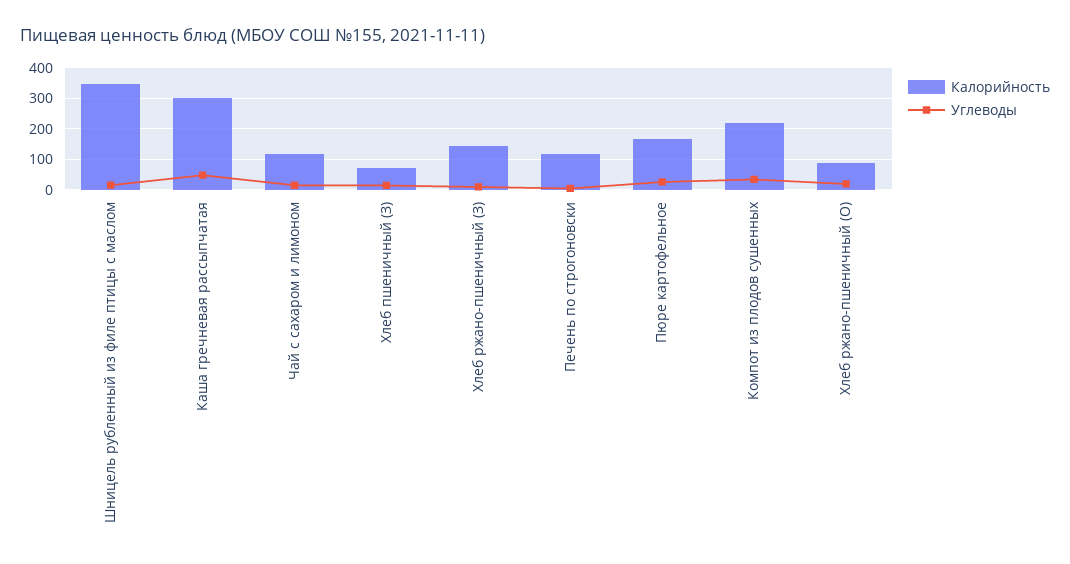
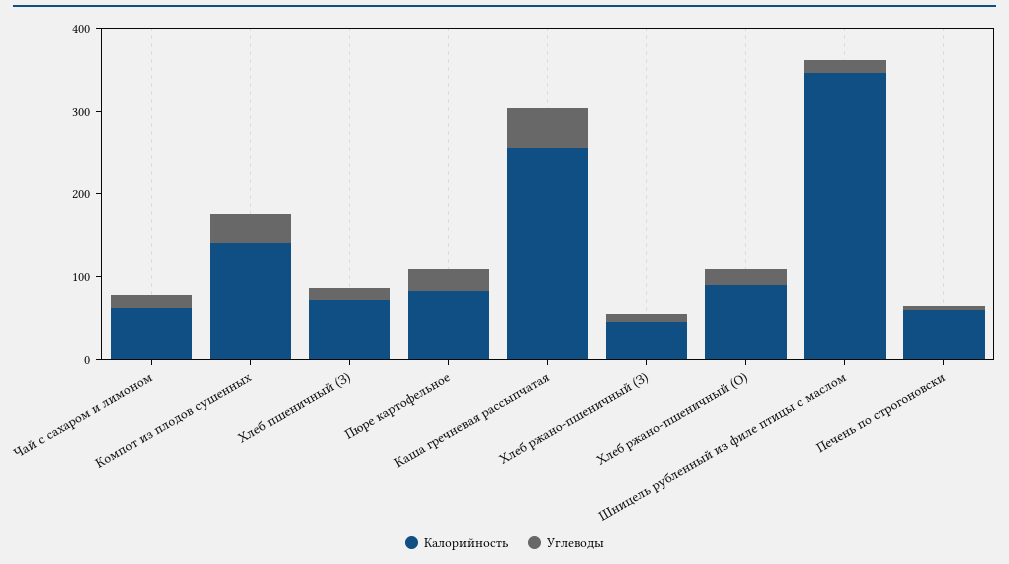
Калорийность, Каша гречневая рассыпчатая: 300 -> 260
Калорийность, Чай с сахаром и лимоном: 120 -> 60
Калорийность, Хлеб ржано-пшеничный (З): 140 -> 40
Калорийность, Печень по строгоновски: 120 -> 60
Калорийность, Пюре картофельное: 160 -> 80
Калорийность, Компот из плодов сушенных: 220 -> 140

